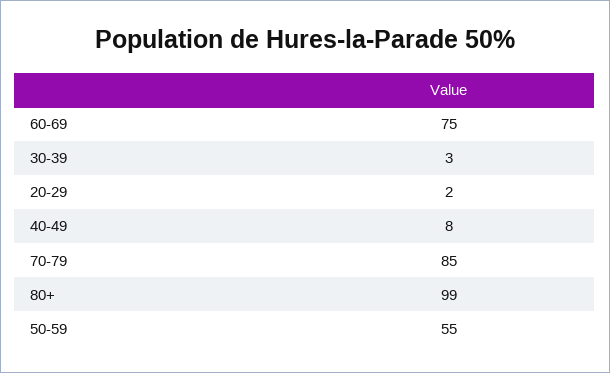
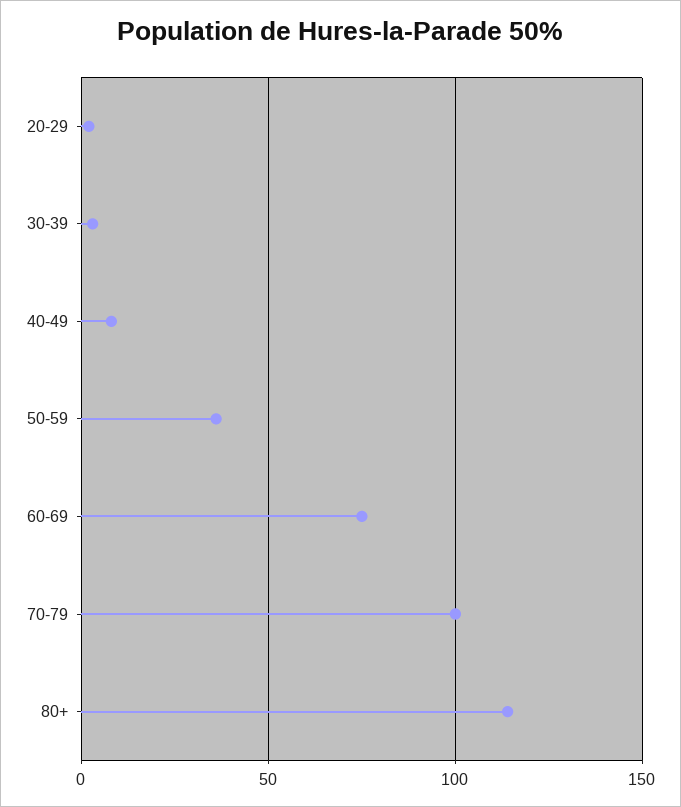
70-79: 85 -> 100
80+: 99 -> 115
50-59: 55 -> 35

